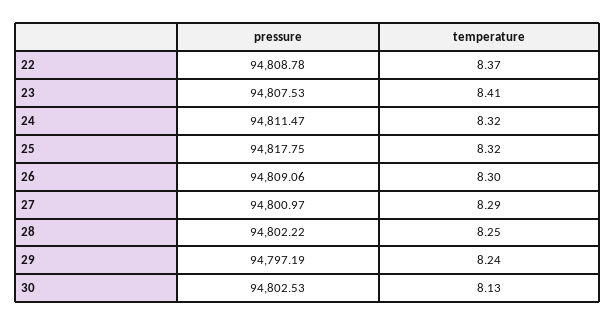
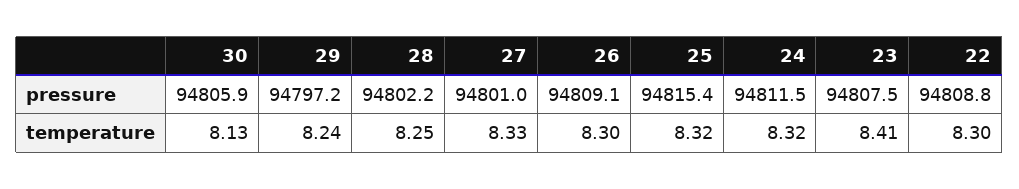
temperature, 22: 8.37 -> 8.3
pressure, 25: 94817.75 -> 94815.4
temperature, 27: 8.29 -> 8.33
pressure, 30: 94802.53 -> 94805.9

